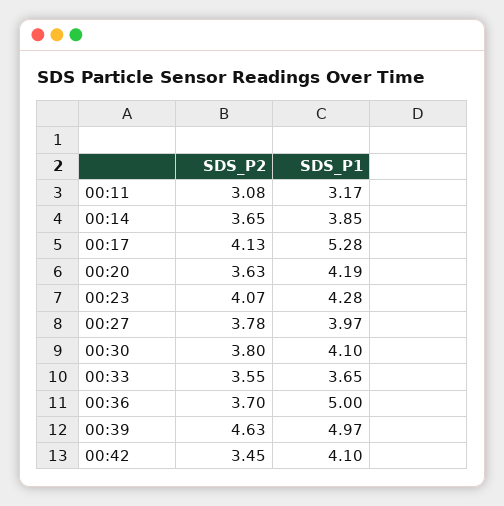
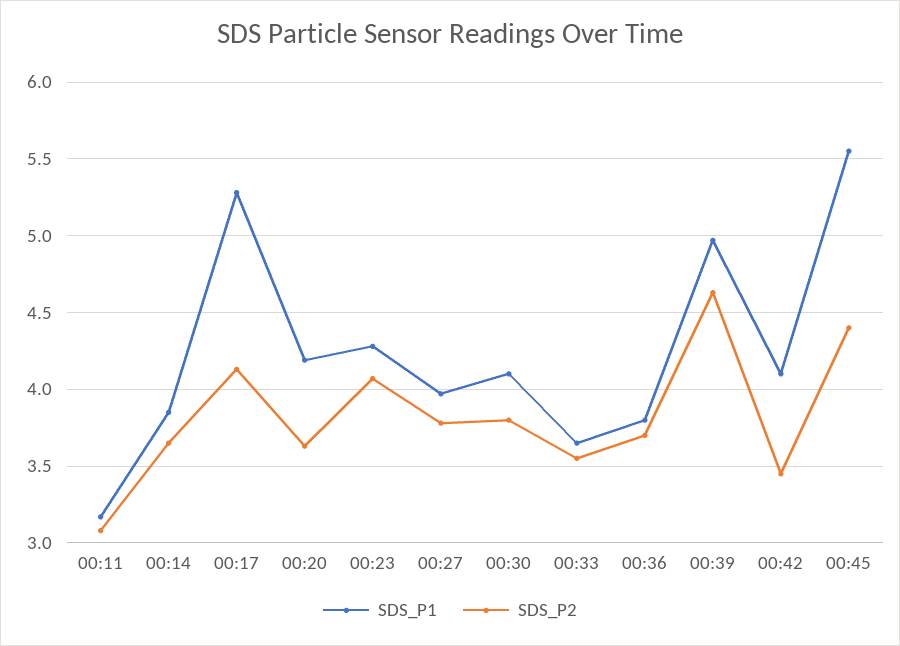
SDS_P1, 00:36: 5 -> 3.8
SDS_P1, 00:45: none -> 5.55
SDS_P2, 00:45: none -> 4.4

